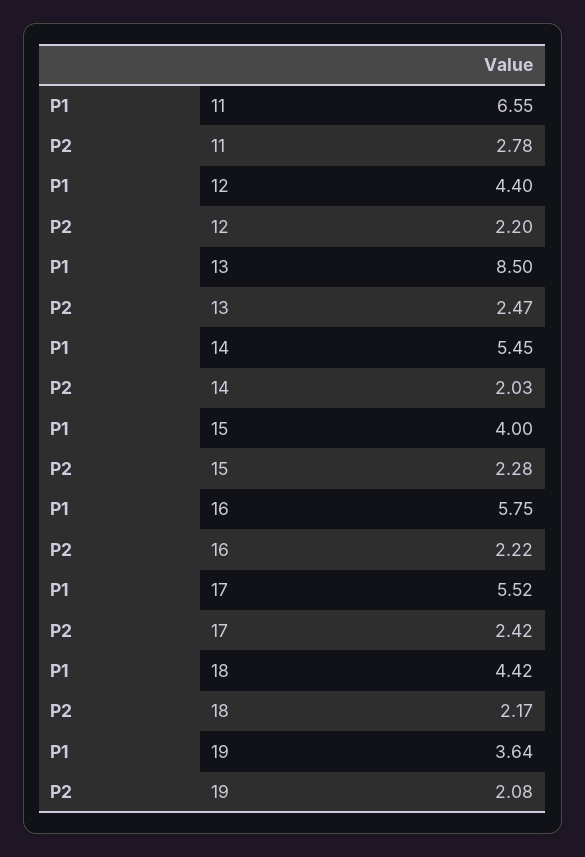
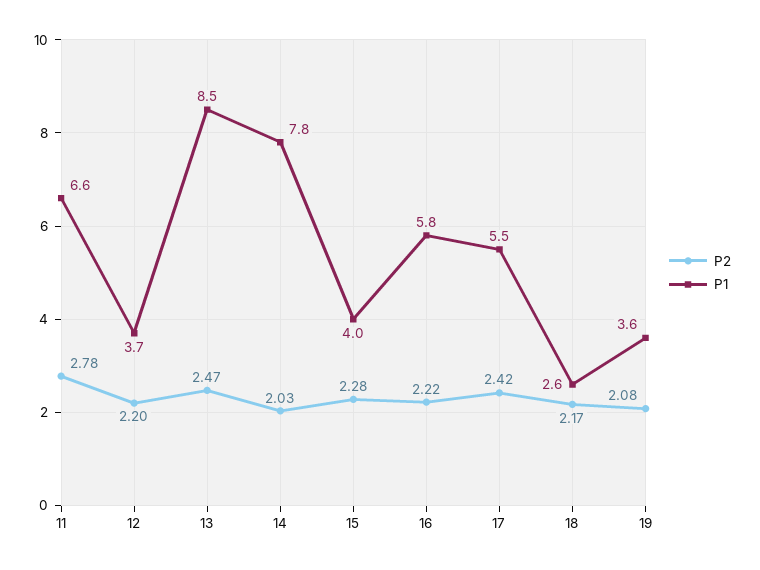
P1, 12: 4.4 -> 3.7
P1, 14: 5.45 -> 7.8
P1, 18: 4.42 -> 2.6

